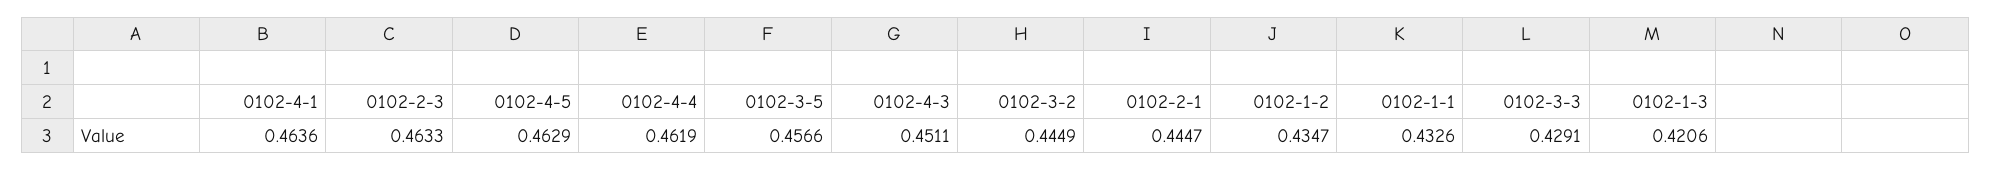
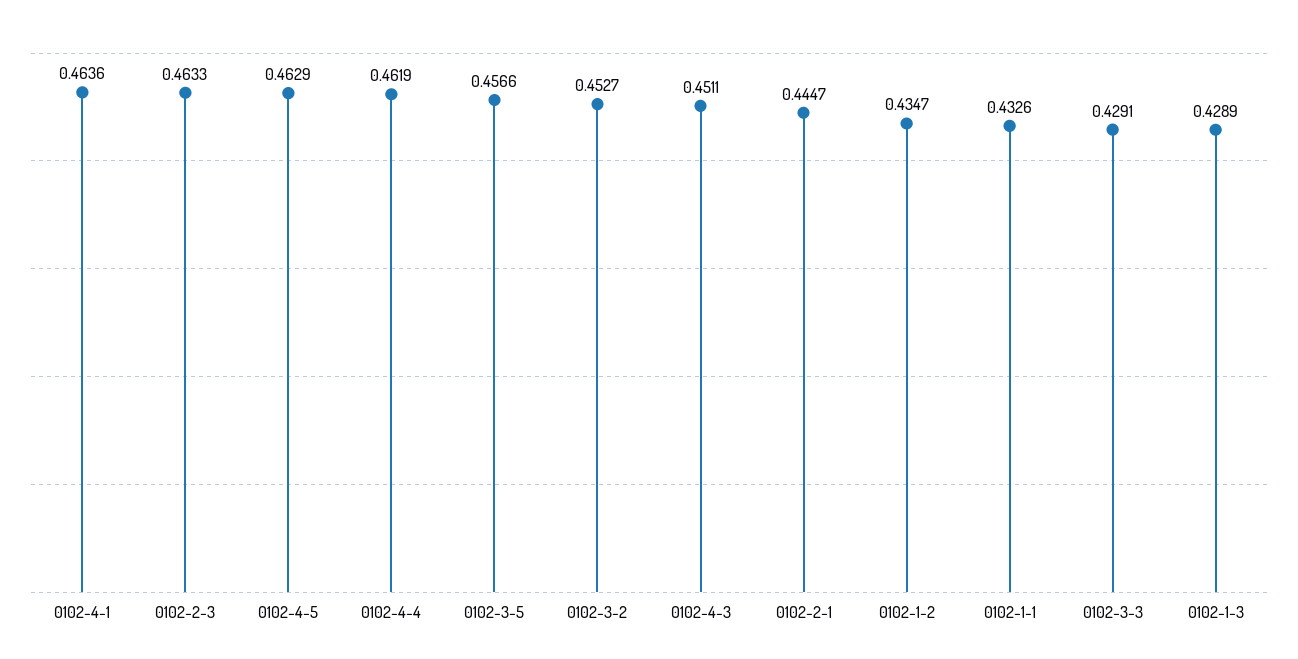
0102-3-2: 0.4449 -> 0.4527
0102-1-3: 0.4206 -> 0.4289

